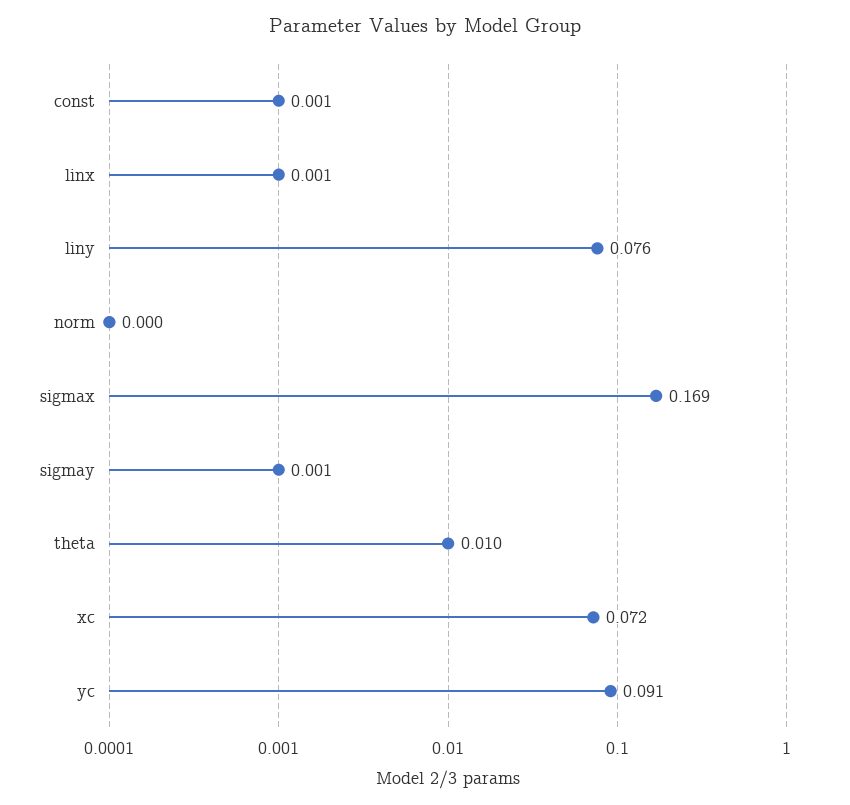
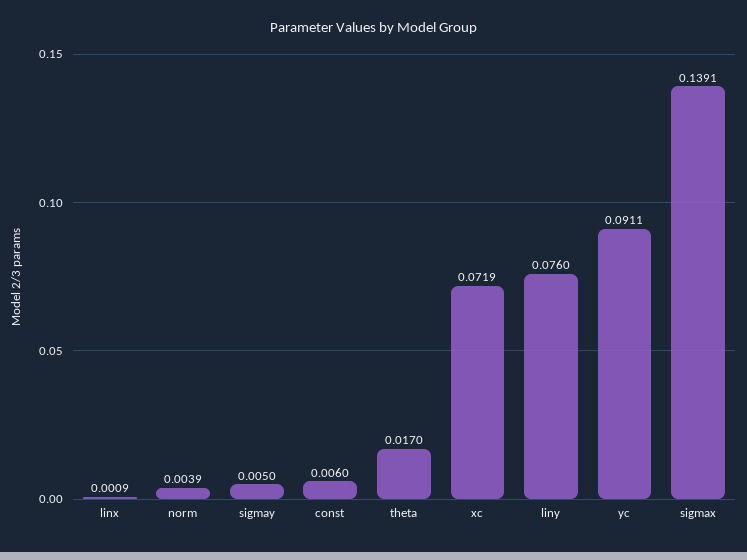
const: 0.001 -> 0.006
norm: 0 -> 0.0039
sigmax: 0.169 -> 0.1391
sigmay: 0.001 -> 0.005
theta: 0.01 -> 0.017

